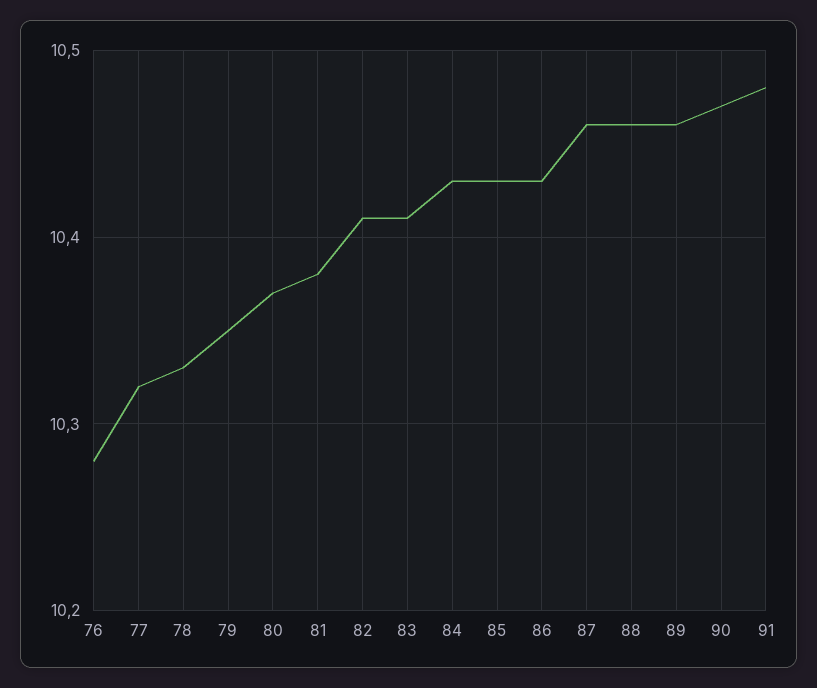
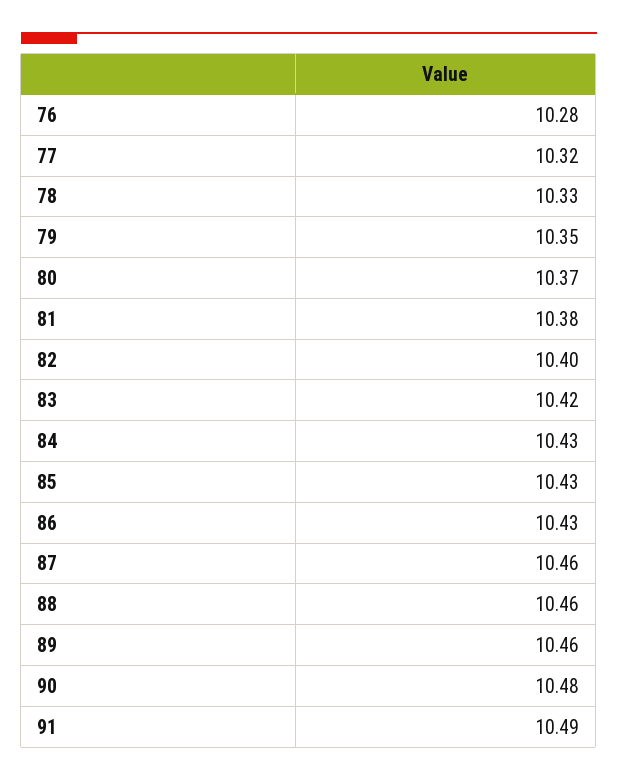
82: 10.41 -> 10.4
83: 10.41 -> 10.42
90: 10.47 -> 10.48
91: 10.48 -> 10.49

